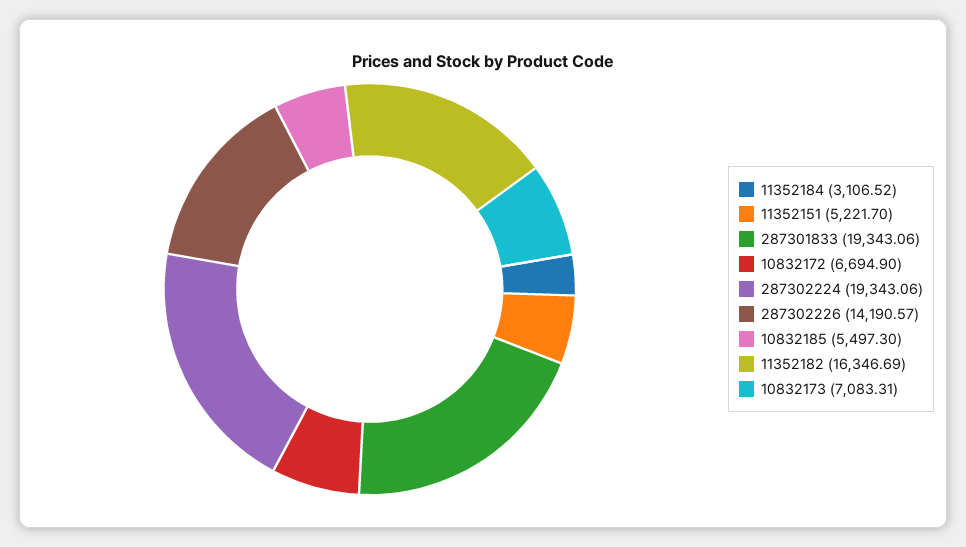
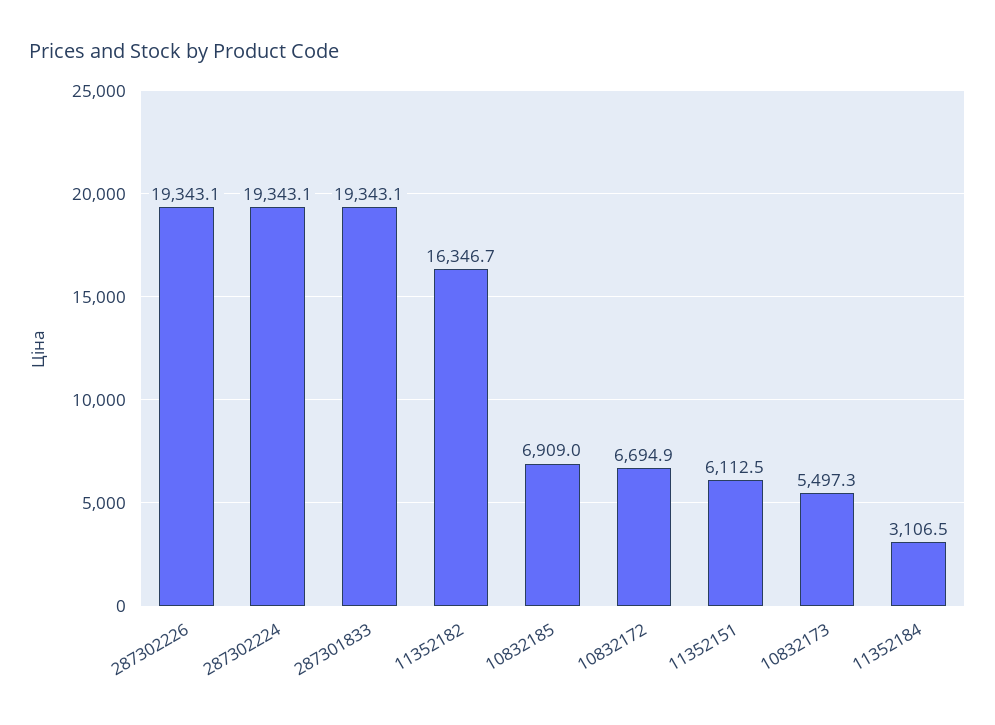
11352151: 5221.7 -> 6112.5
287302226: 14190.57 -> 19343.1
10832185: 5497.3 -> 6909
10832173: 7083.31 -> 5497.3

